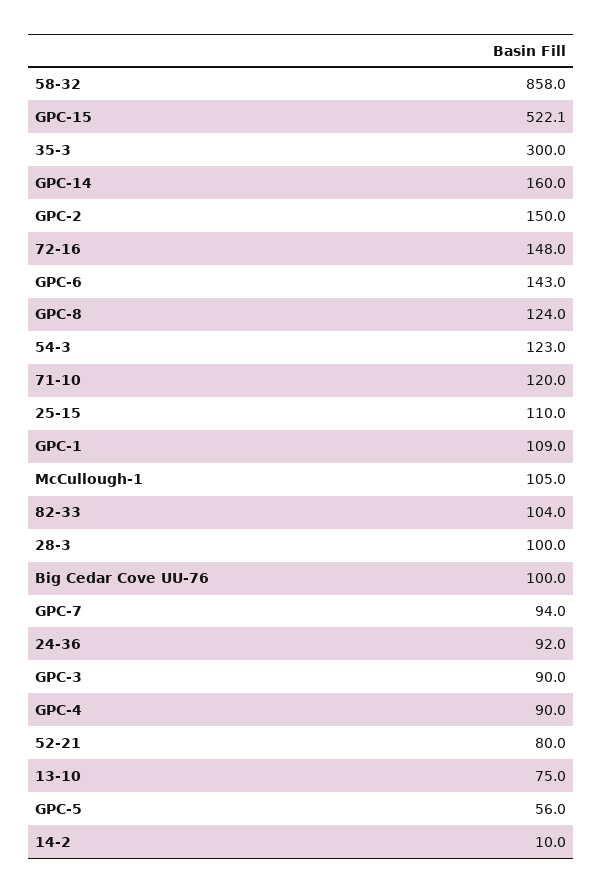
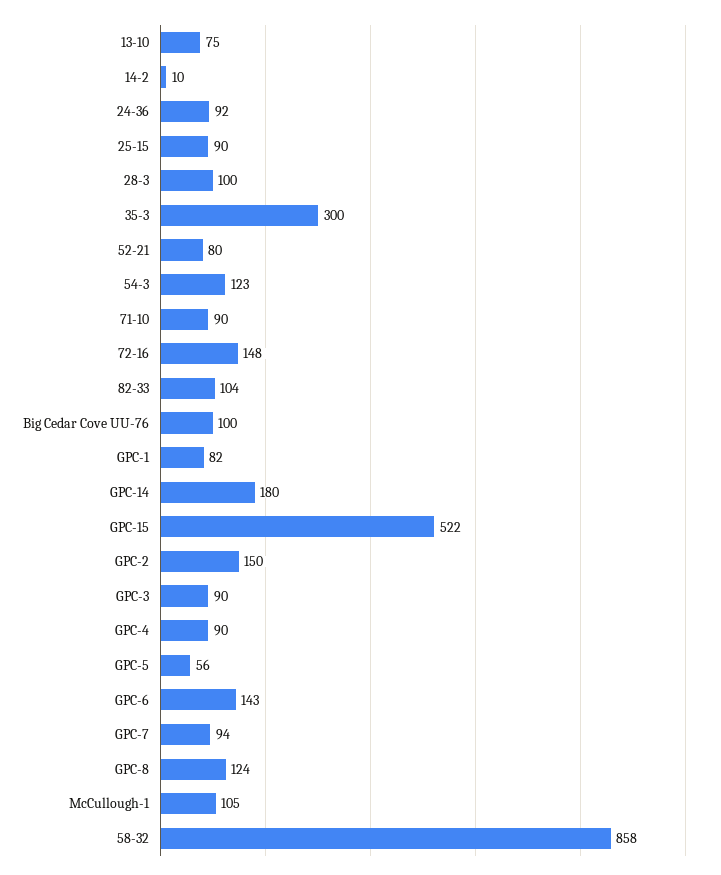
GPC-14: 160 -> 180
71-10: 120 -> 90
25-15: 110 -> 90
GPC-1: 109 -> 82

